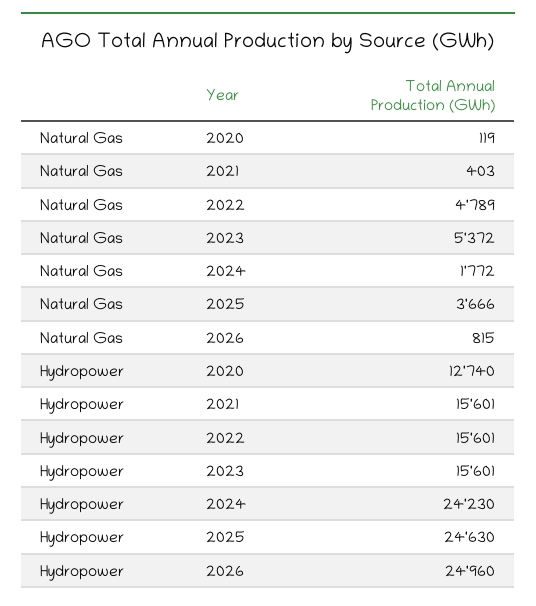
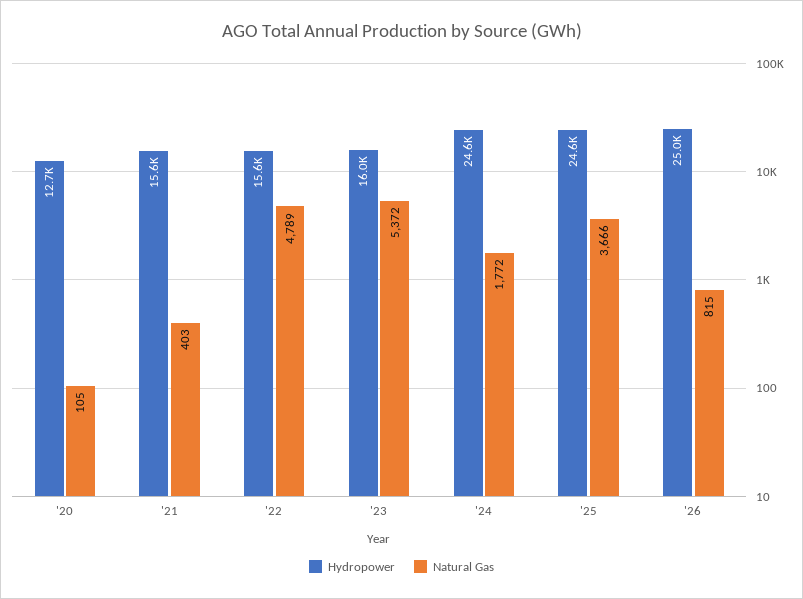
Natural Gas, 2020: 119 -> 105
Hydropower, 2023: 15601 -> 16000
Hydropower, 2024: 24230 -> 24600

